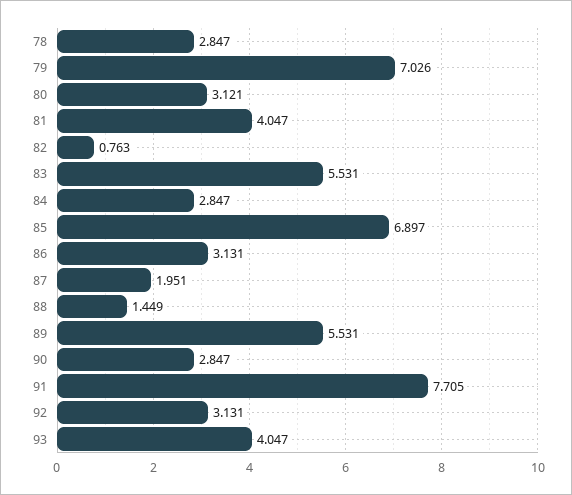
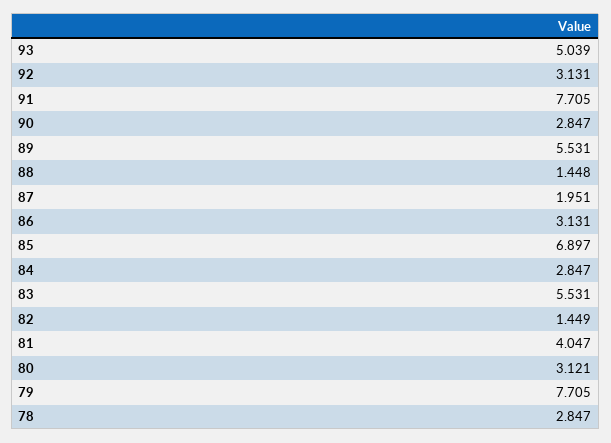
79: 7.026 -> 7.705
82: 0.763 -> 1.449
88: 1.449 -> 1.448
93: 4.047 -> 5.039

